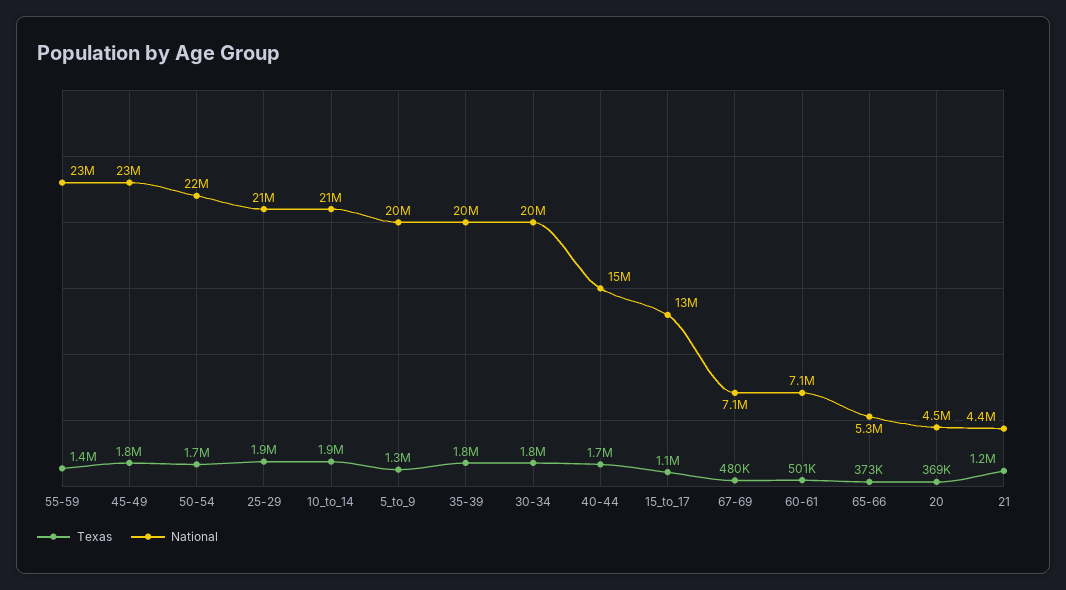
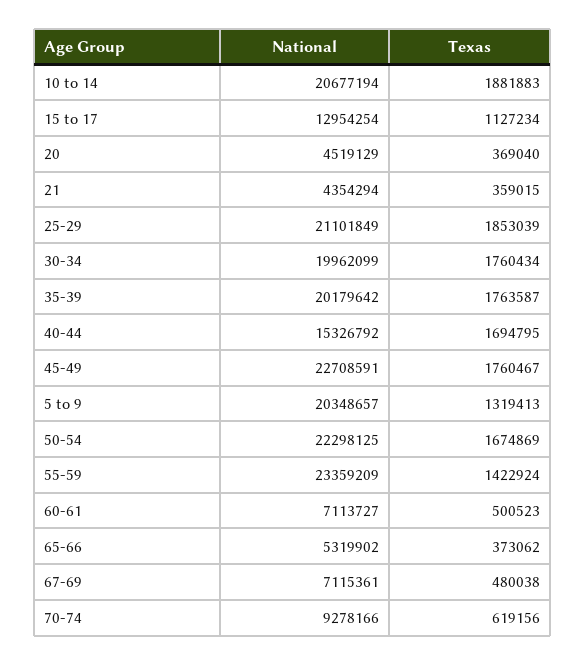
Texas, 21: 1200000 -> 359015
National, 70-74: none -> 9278166
Texas, 70-74: none -> 619156

